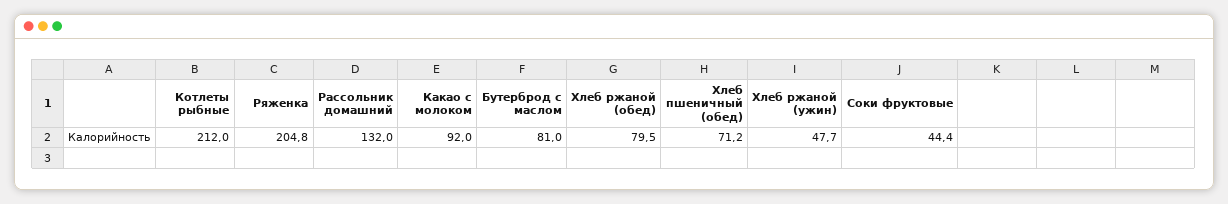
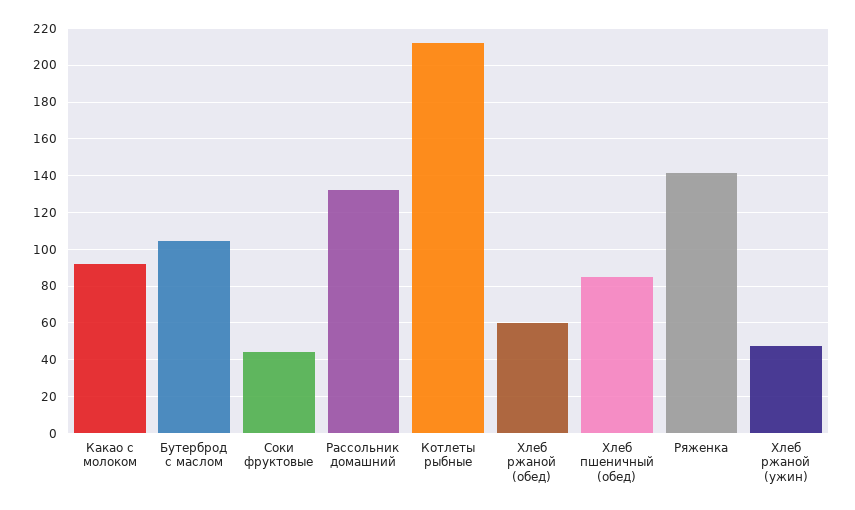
Ряженка: 204.8 -> 140
Бутерброд с маслом: 81 -> 105
Хлеб ржаной (обед): 79.5 -> 60
Хлеб пшеничный (обед): 71.2 -> 85

